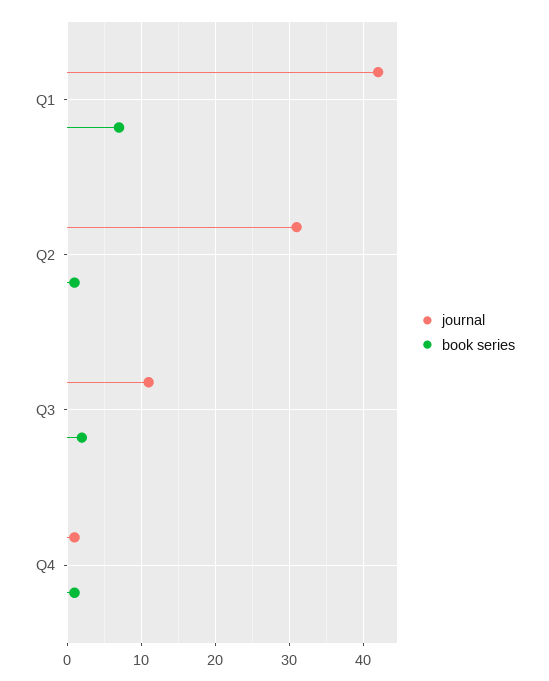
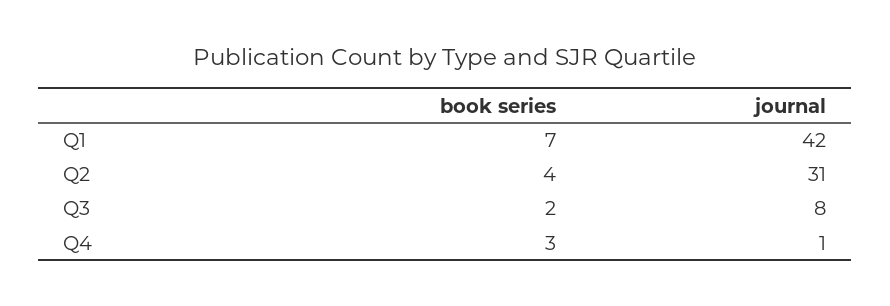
book series, Q2: 1 -> 4
journal, Q3: 11 -> 8
book series, Q4: 1 -> 3

